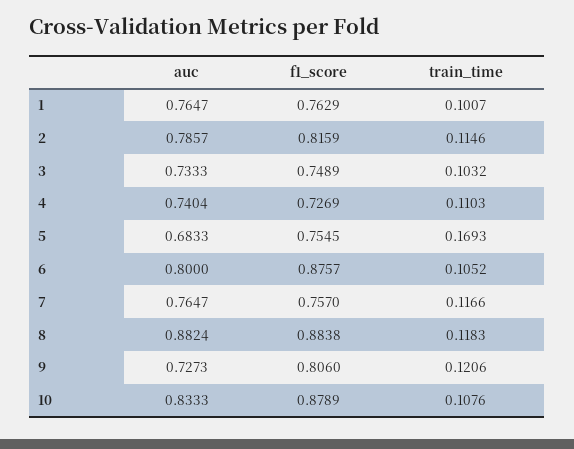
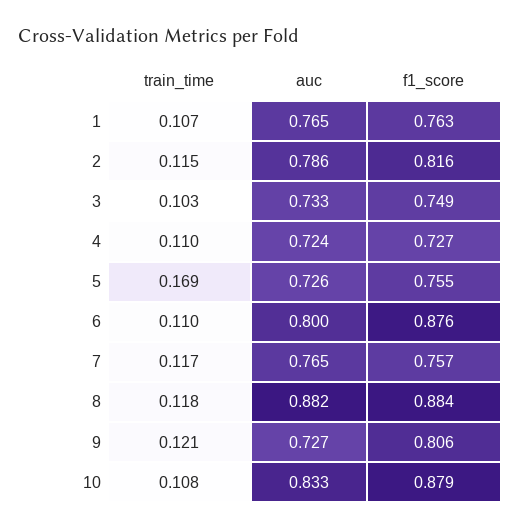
train_time, 1: 0.1007 -> 0.107
auc, 4: 0.7404 -> 0.724
auc, 5: 0.6833 -> 0.726
train_time, 6: 0.1052 -> 0.11

